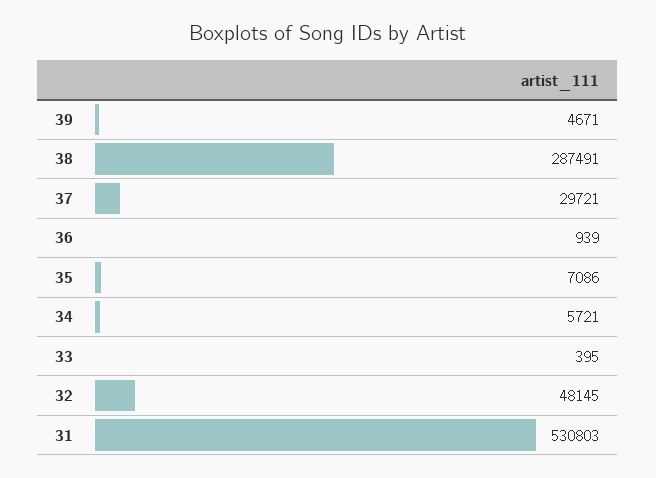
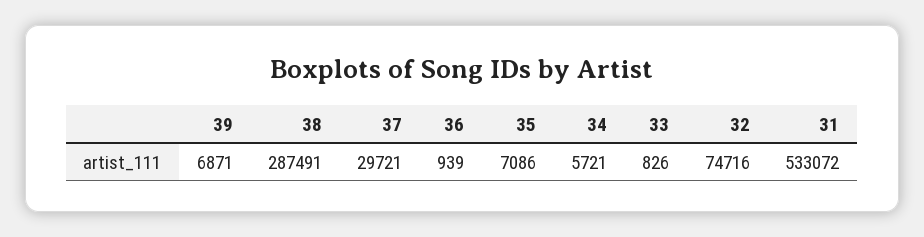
39: 4671 -> 6871
33: 395 -> 826
32: 48145 -> 74716
31: 530803 -> 533072

